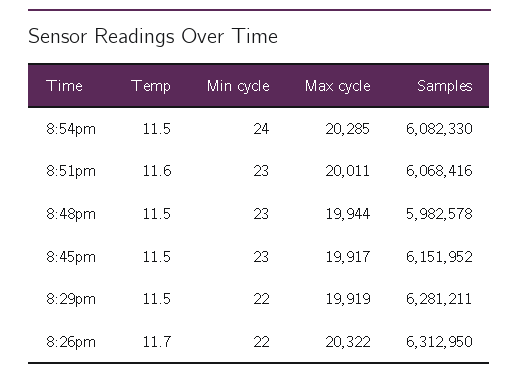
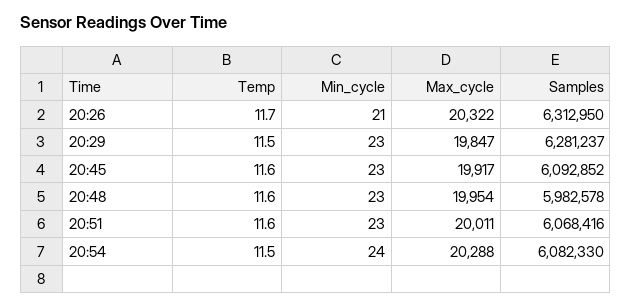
Max cycle, 8:54pm: 20285 -> 20288
Temp, 8:48pm: 11.5 -> 11.6
Max cycle, 8:48pm: 19944 -> 19954
Temp, 8:45pm: 11.5 -> 11.6
Samples, 8:45pm: 6151952 -> 6092852
Min cycle, 8:29pm: 22 -> 23
Max cycle, 8:29pm: 19919 -> 19847
Samples, 8:29pm: 6281211 -> 6281237
Min cycle, 8:26pm: 22 -> 21

